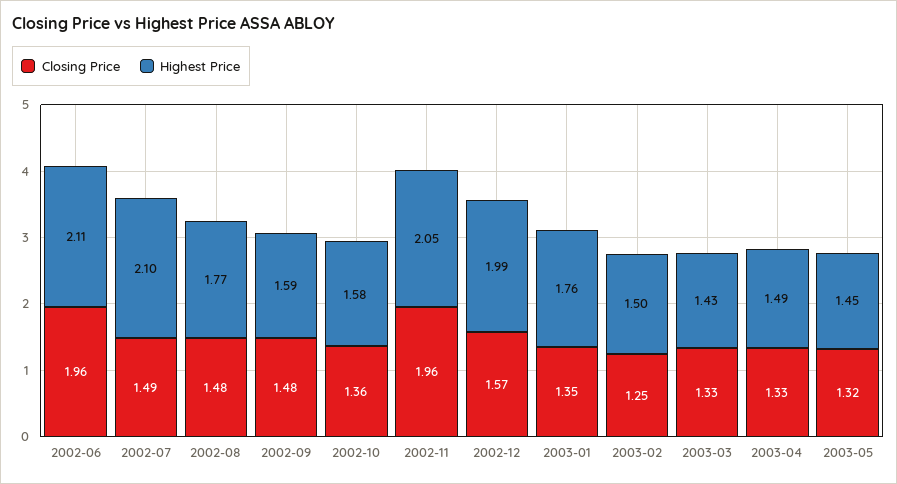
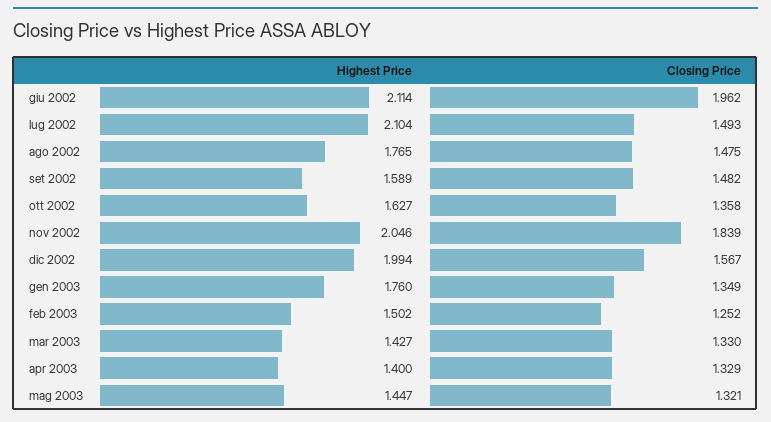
Highest Price, 2002-10: 1.58 -> 1.627
Closing Price, 2002-11: 1.96 -> 1.839
Highest Price, 2003-04: 1.49 -> 1.4

